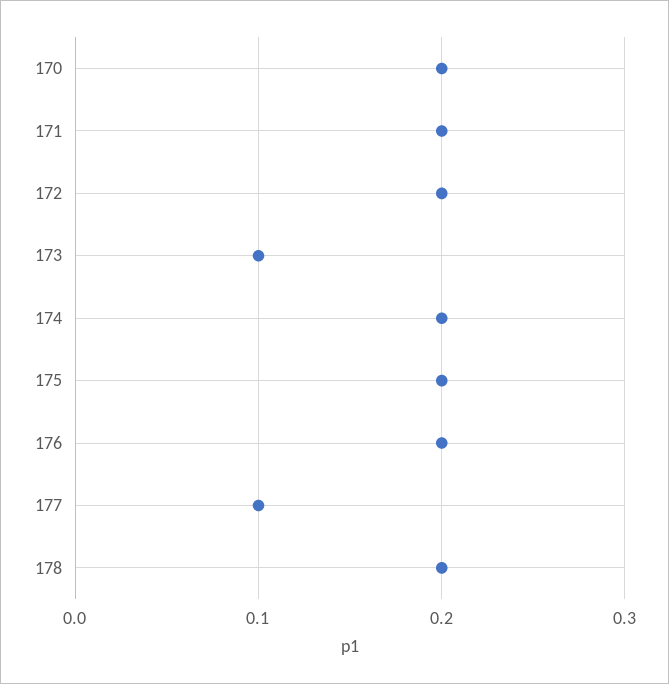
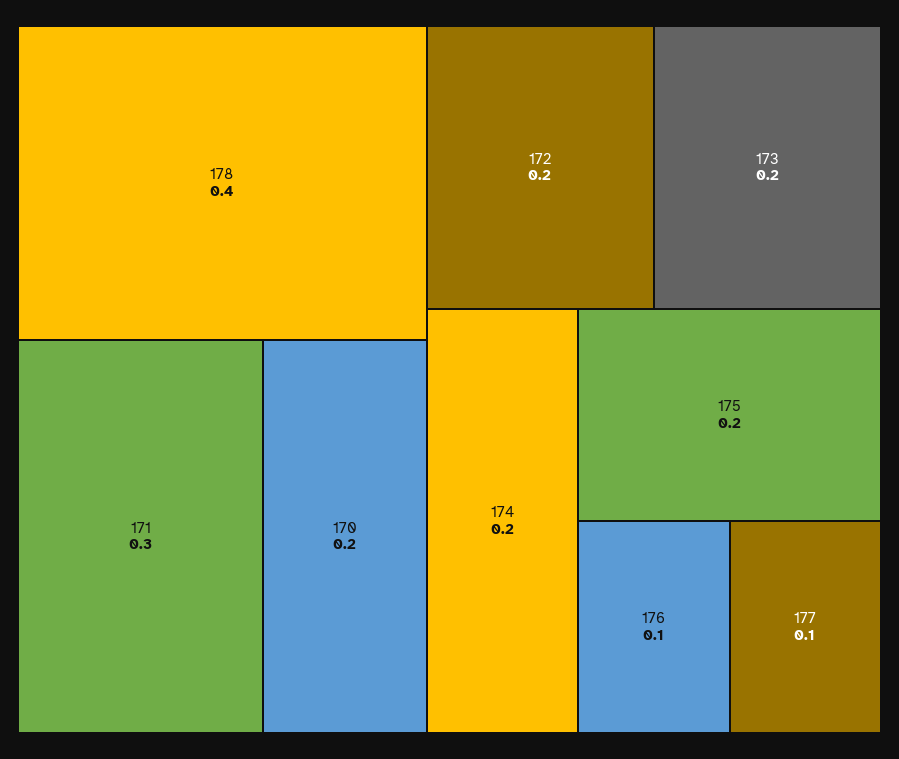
171: 0.2 -> 0.3
173: 0.1 -> 0.2
176: 0.2 -> 0.1
178: 0.2 -> 0.4

